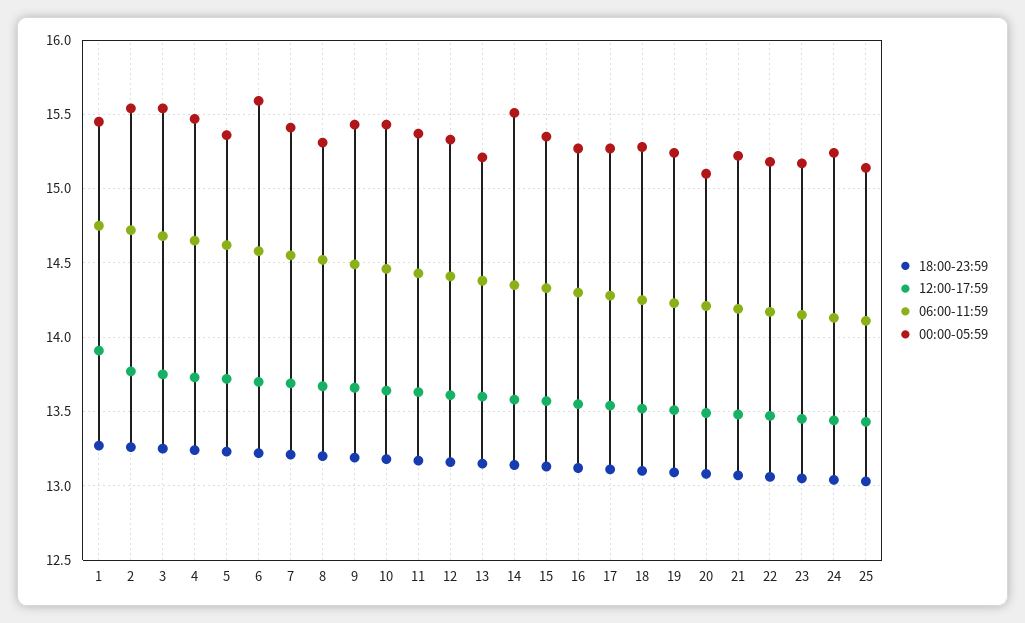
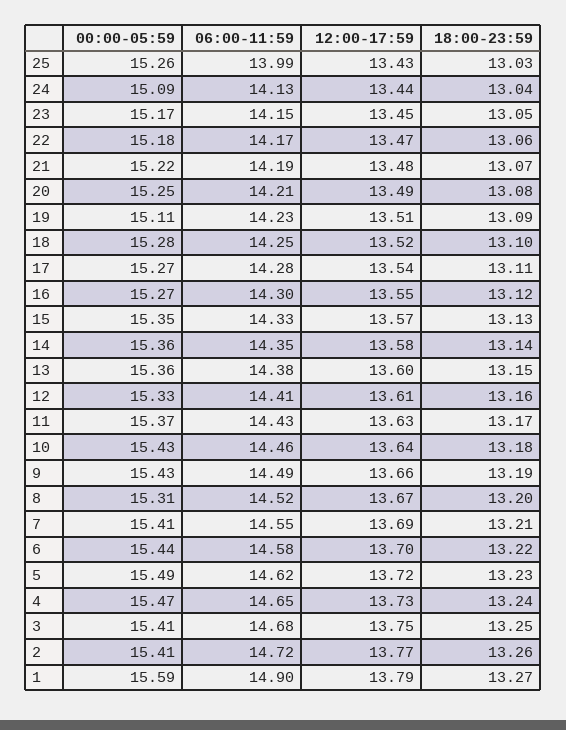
12:00-17:59, 1: 13.9 -> 13.79
06:00-11:59, 1: 14.75 -> 14.9
00:00-05:59, 1: 15.45 -> 15.59
00:00-05:59, 2: 15.55 -> 15.41
00:00-05:59, 3: 15.55 -> 15.41
00:00-05:59, 5: 15.35 -> 15.49
00:00-05:59, 6: 15.6 -> 15.44
00:00-05:59, 13: 15.2 -> 15.36
00:00-05:59, 14: 15.5 -> 15.36
00:00-05:59, 19: 15.25 -> 15.11
00:00-05:59, 20: 15.1 -> 15.25
00:00-05:59, 24: 15.25 -> 15.09
06:00-11:59, 25: 14.1 -> 13.99
00:00-05:59, 25: 15.15 -> 15.26

